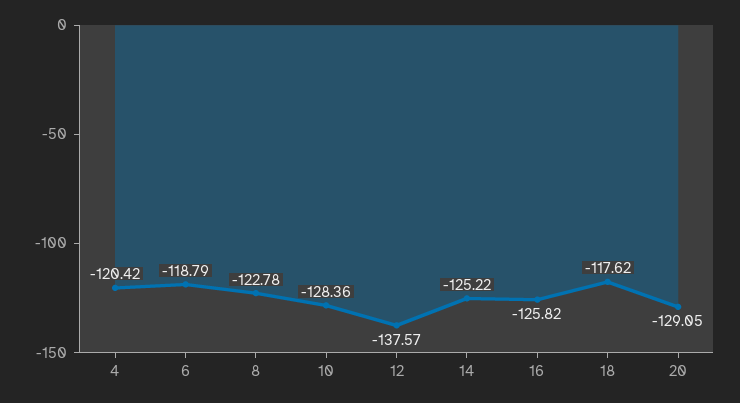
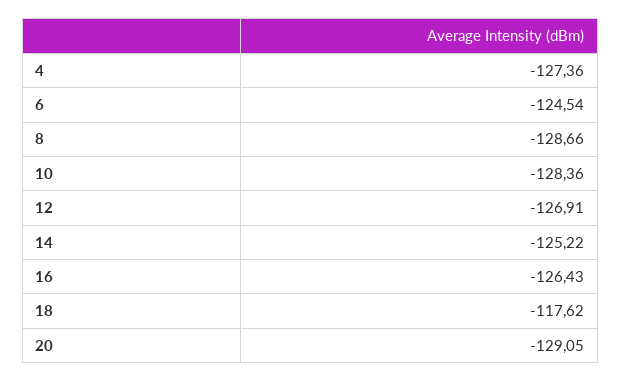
4: -120.42 -> -127.36
6: -118.79 -> -124.54
8: -122.78 -> -128.66
12: -137.57 -> -126.91
16: -125.82 -> -126.43

